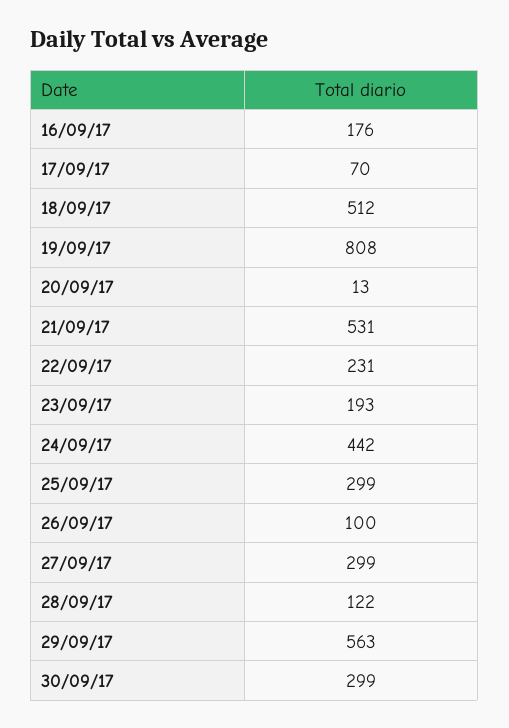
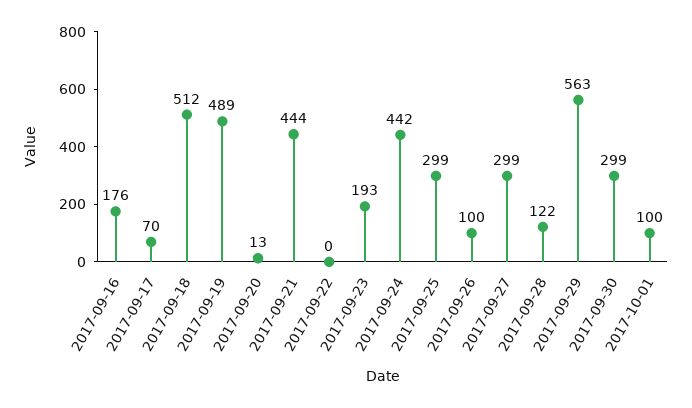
19/09/17: 808 -> 489
21/09/17: 531 -> 444
22/09/17: 231 -> 0
2017-10-01: none -> 100

